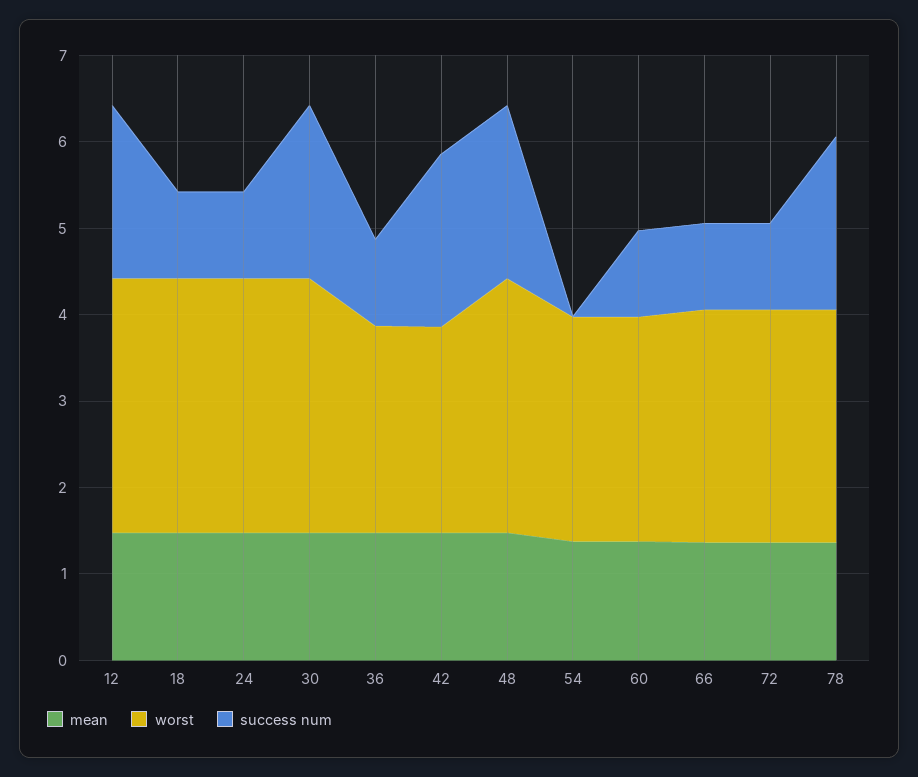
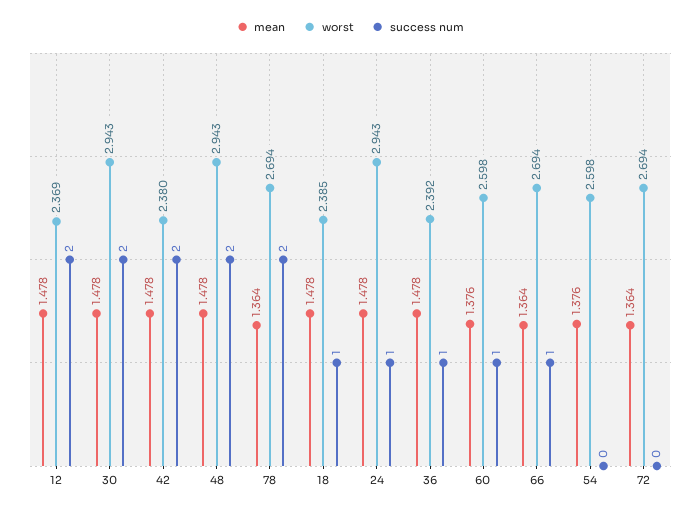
worst, 12: 3 -> 2.369
worst, 18: 3 -> 2.385
success num, 72: 1 -> 0

